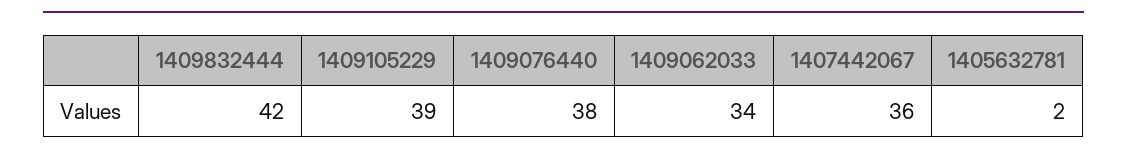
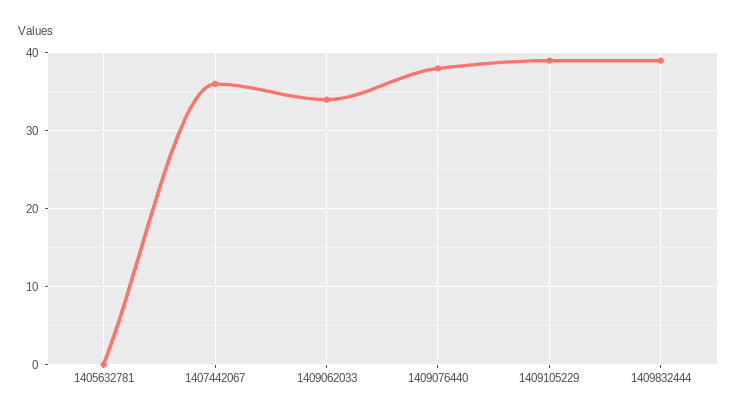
1409832444: 42 -> 39
1405632781: 2 -> 0

